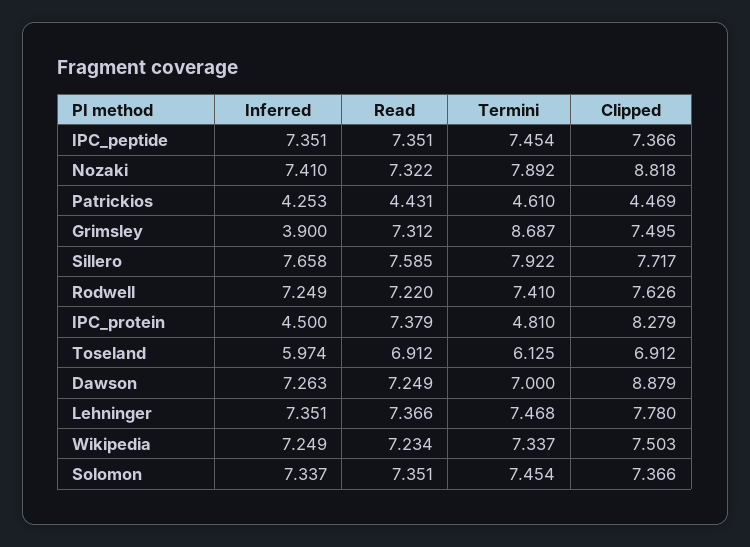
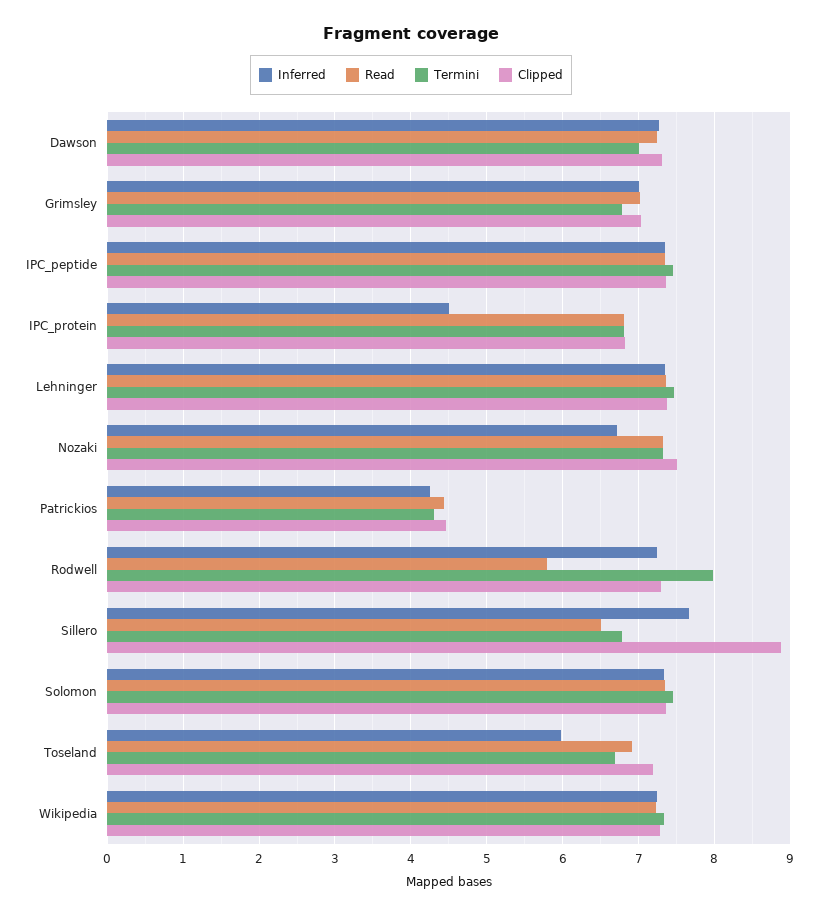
Inferred, Nozaki: 7.41 -> 6.7
Termini, Nozaki: 7.892 -> 7.3
Clipped, Nozaki: 8.818 -> 7.5
Termini, Patrickios: 4.61 -> 4.3
Inferred, Grimsley: 3.9 -> 7
Read, Grimsley: 7.312 -> 7
Termini, Grimsley: 8.687 -> 6.8
Clipped, Grimsley: 7.495 -> 7
Read, Sillero: 7.585 -> 6.5
Termini, Sillero: 7.922 -> 6.8
Clipped, Sillero: 7.717 -> 8.9
Read, Rodwell: 7.22 -> 5.8
Termini, Rodwell: 7.41 -> 8
Clipped, Rodwell: 7.626 -> 7.3
Read, IPC_protein: 7.379 -> 6.8
Termini, IPC_protein: 4.81 -> 6.8
Clipped, IPC_protein: 8.279 -> 6.8
Termini, Toseland: 6.125 -> 6.7
Clipped, Toseland: 6.912 -> 7.2
Clipped, Dawson: 8.879 -> 7.3
Clipped, Lehninger: 7.78 -> 7.4
Clipped, Wikipedia: 7.503 -> 7.3

